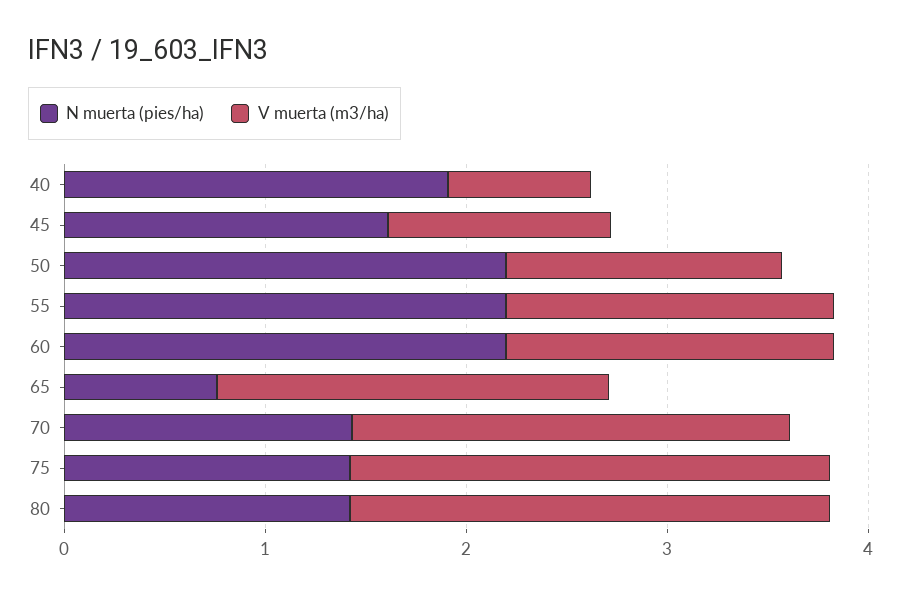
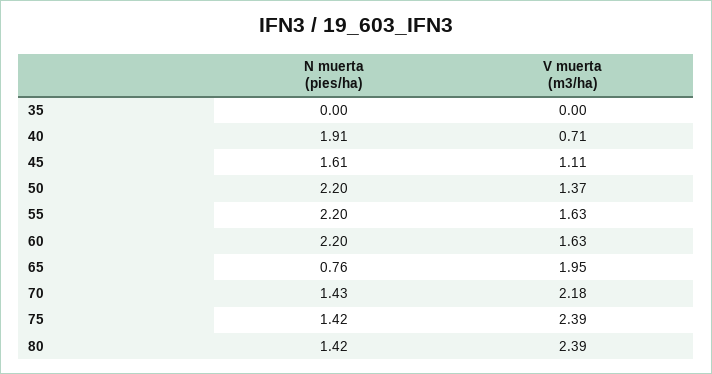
N muerta (pies/ha), 35: none -> 0
V muerta (m3/ha), 35: none -> 0

